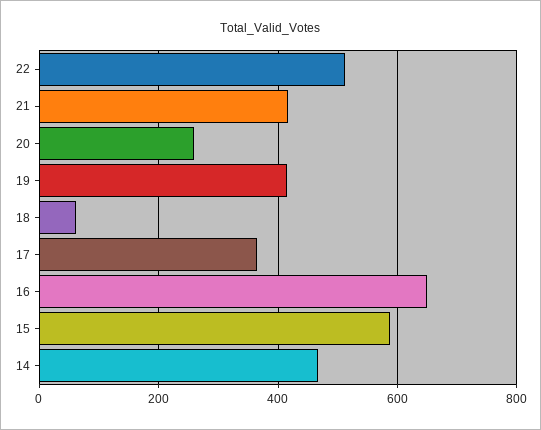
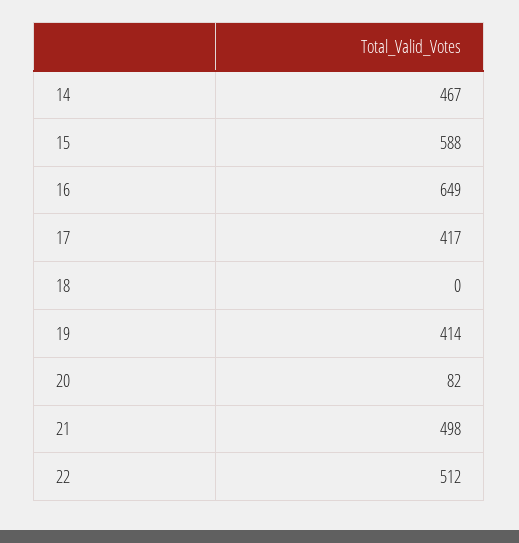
21: 420 -> 498
20: 260 -> 82
18: 60 -> 0
17: 360 -> 417

